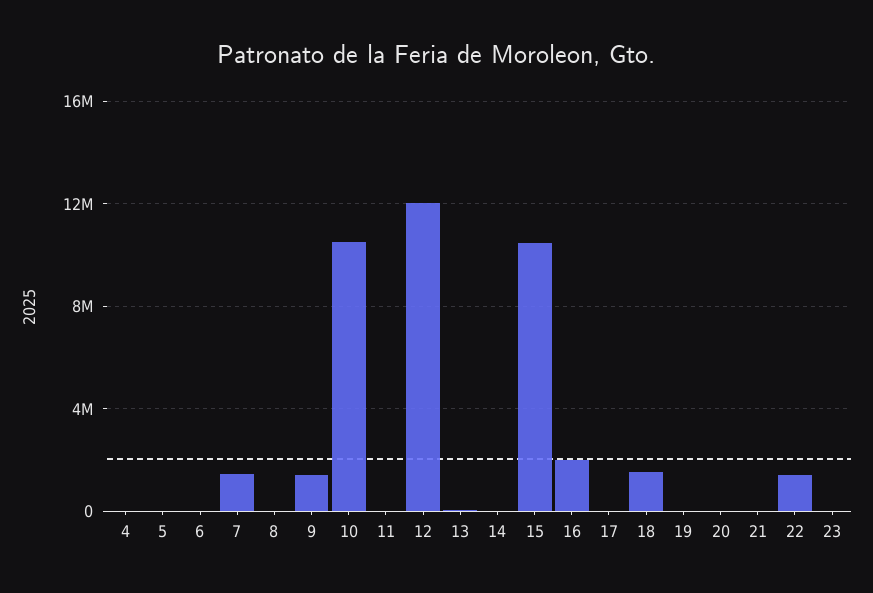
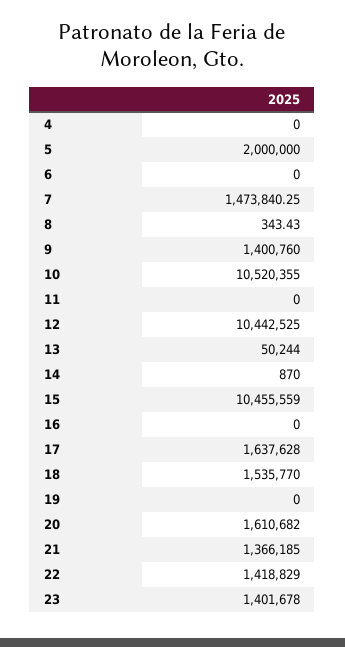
5: 0 -> 2000000
12: 12000000 -> 10442525
16: 2000000 -> 0
17: 0 -> 1637628
20: 0 -> 1610682
21: 0 -> 1366185
23: 0 -> 1401678

